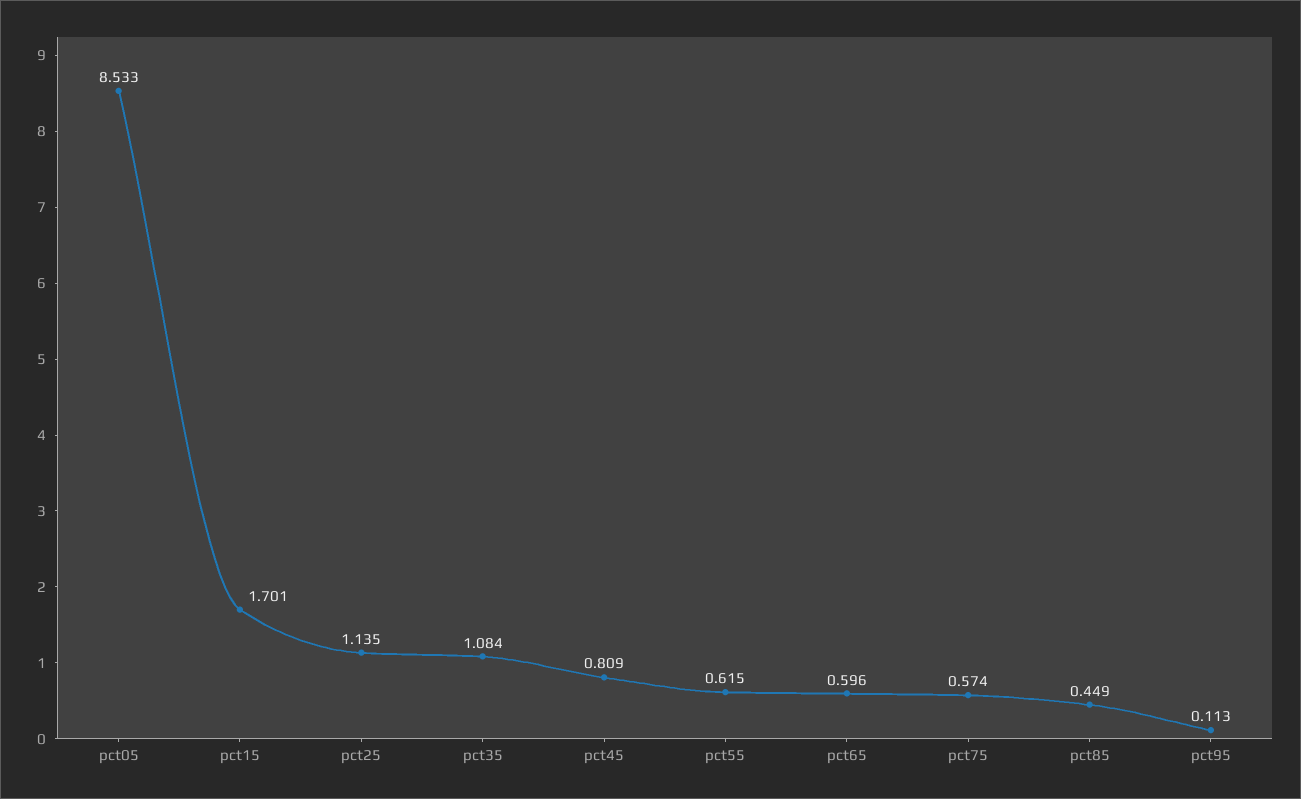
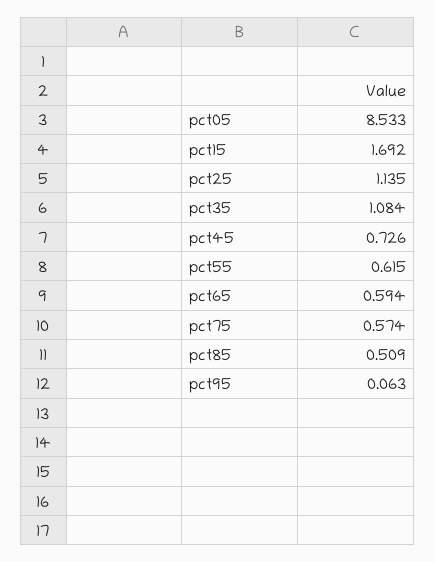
pct15: 1.701 -> 1.692
pct45: 0.809 -> 0.726
pct65: 0.596 -> 0.594
pct85: 0.449 -> 0.509
pct95: 0.113 -> 0.063

